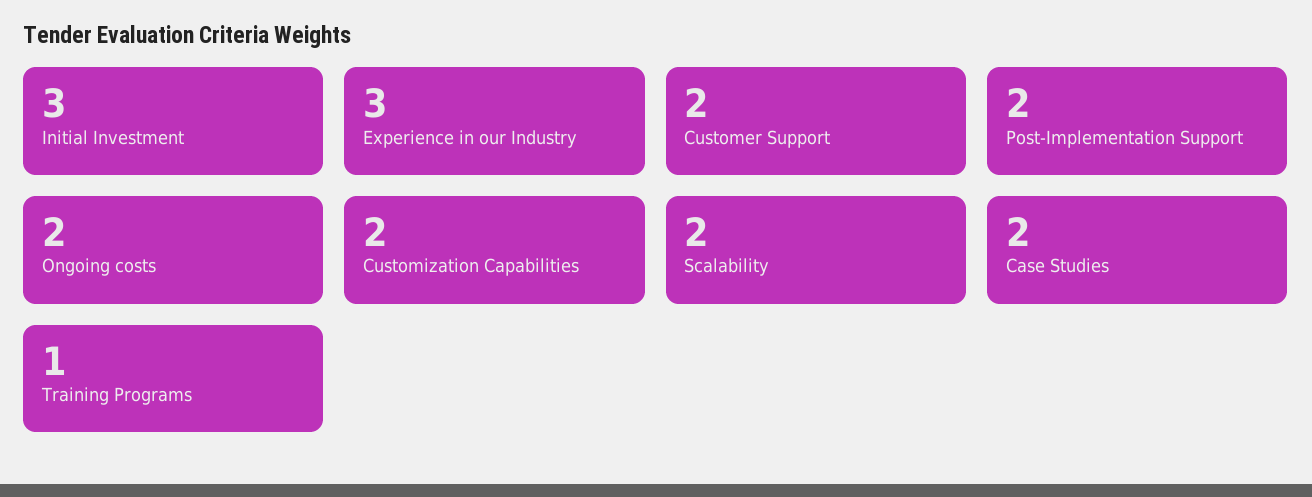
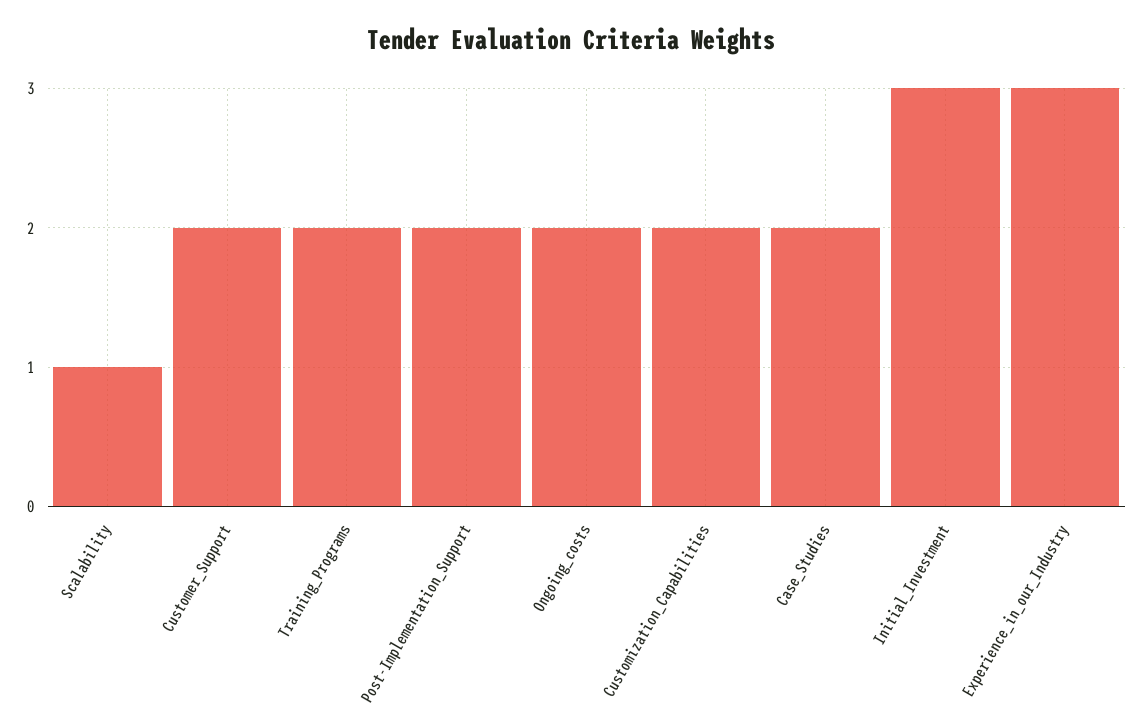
Scalability: 2 -> 1
Training Programs: 1 -> 2

